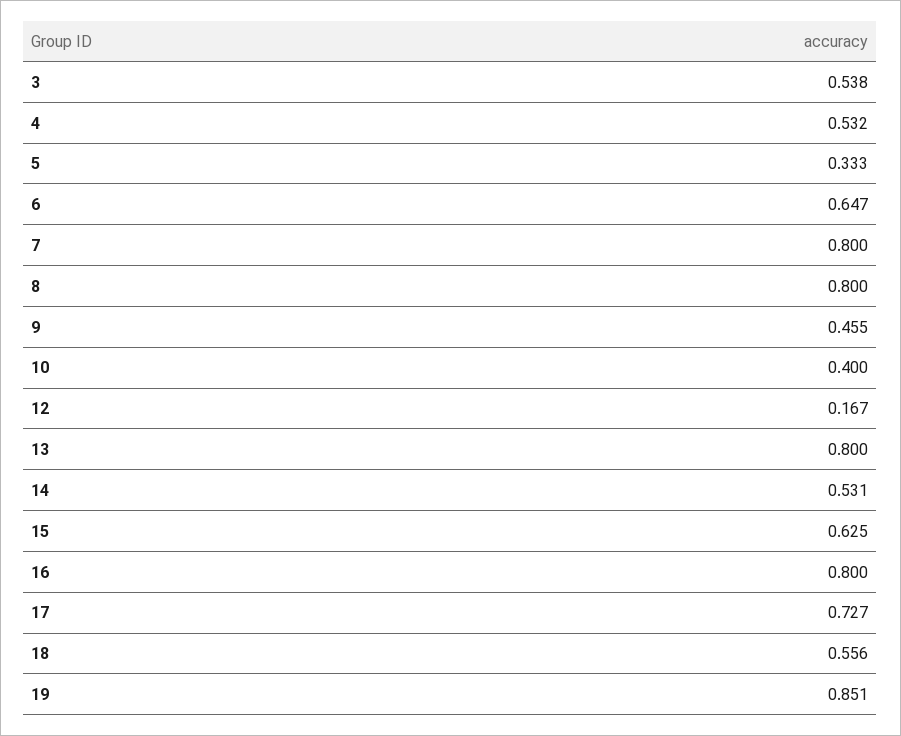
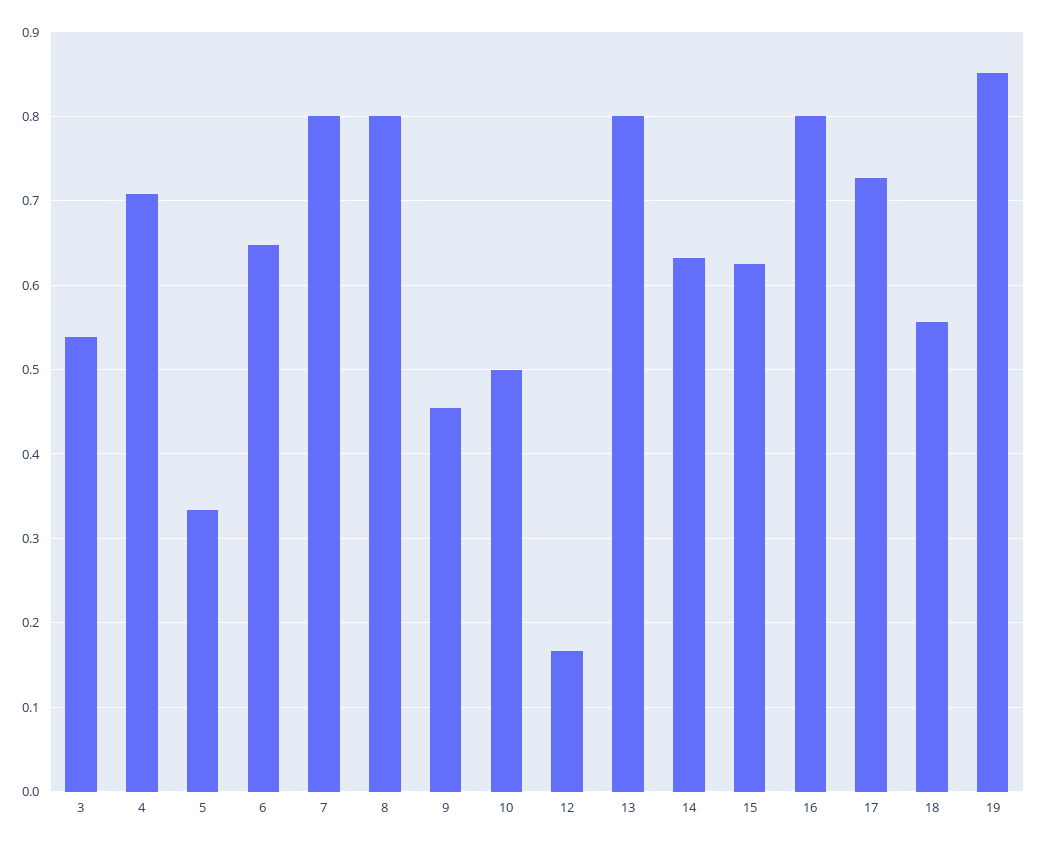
4: 0.532 -> 0.71
10: 0.4 -> 0.5
14: 0.531 -> 0.63

